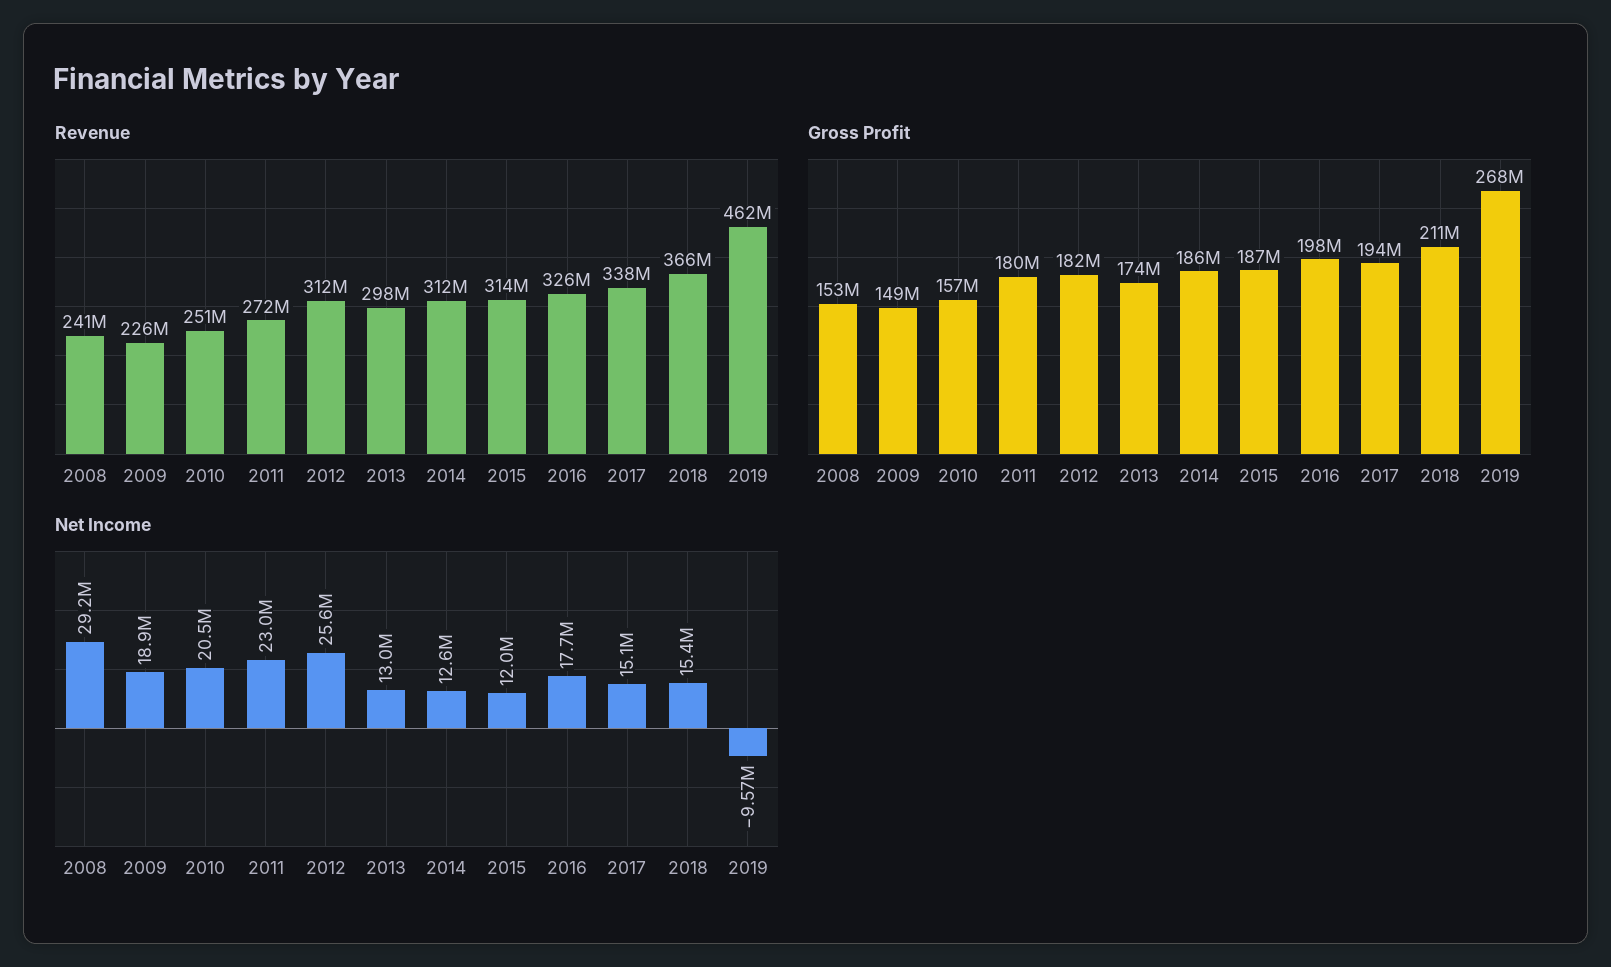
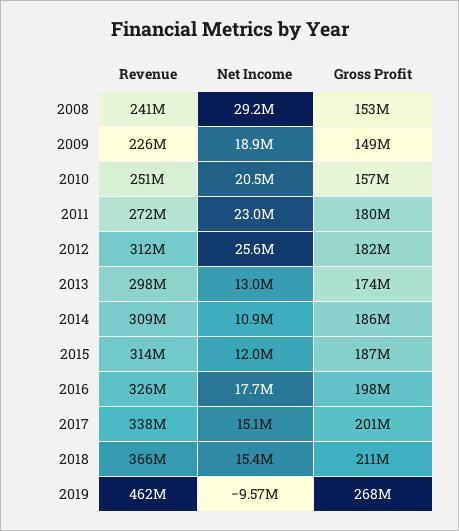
Revenue, 2014: 312000000 -> 309000000
Gross Profit, 2017: 194000000 -> 201000000
Net Income, 2014: 12600000 -> 10900000

